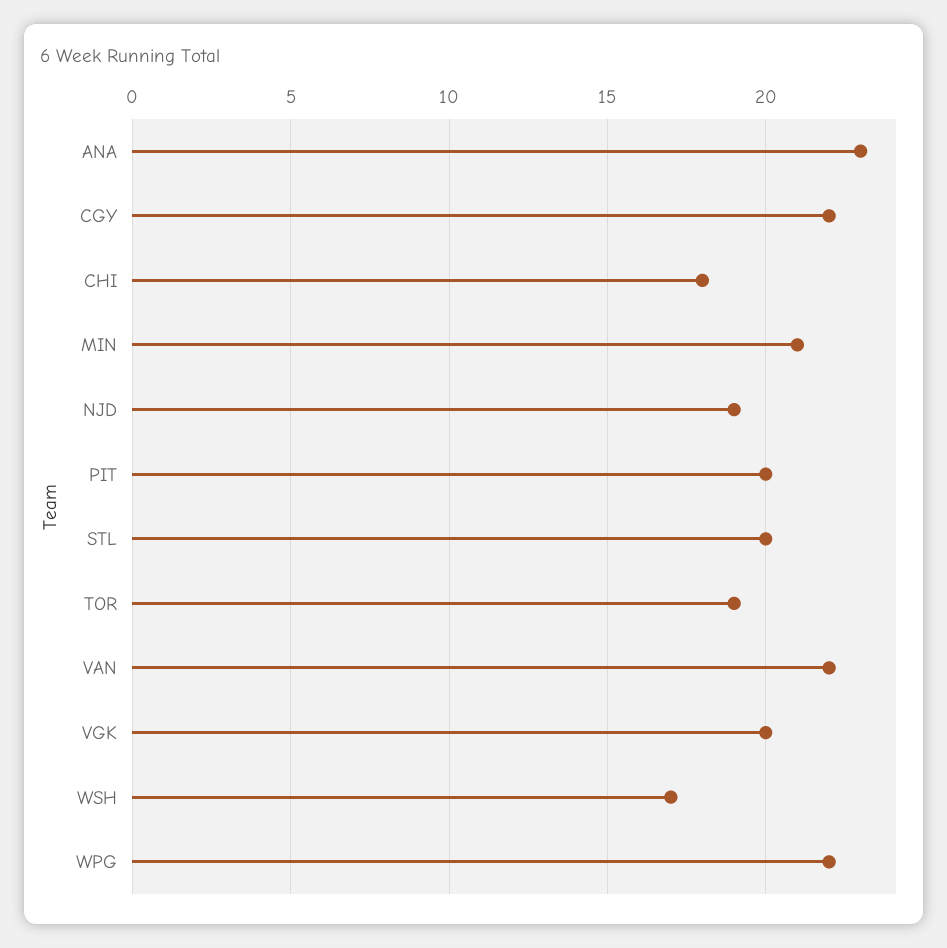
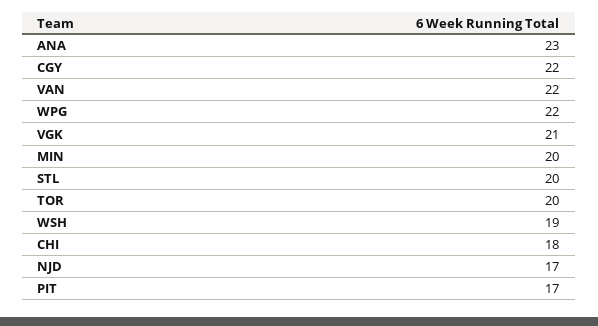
MIN: 21 -> 20
NJD: 19 -> 17
PIT: 20 -> 17
TOR: 19 -> 20
VGK: 20 -> 21
WSH: 17 -> 19

